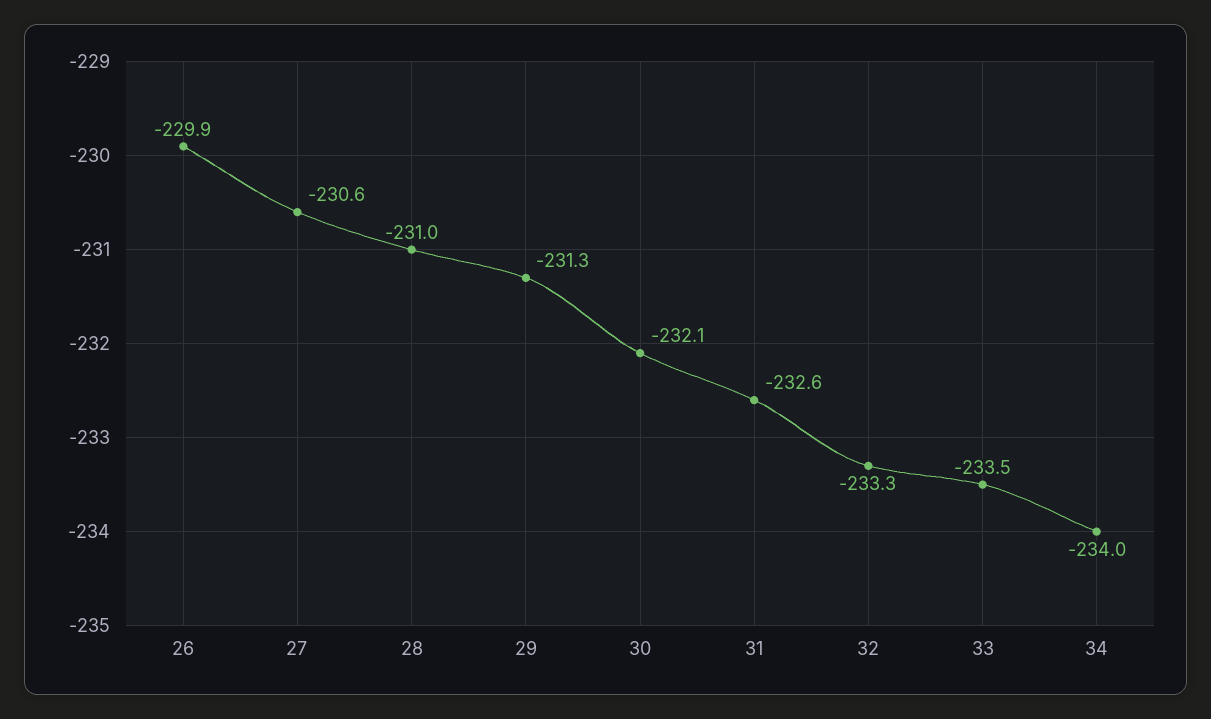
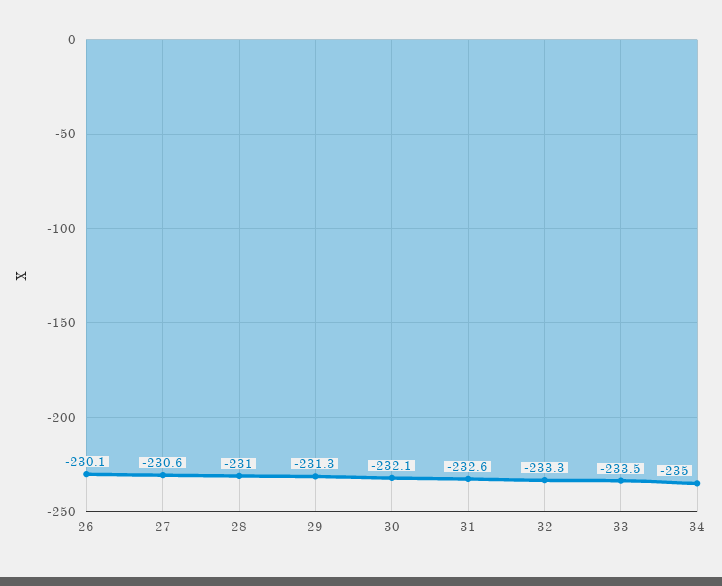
26: -229.9 -> -230.1
34: -234 -> -235

